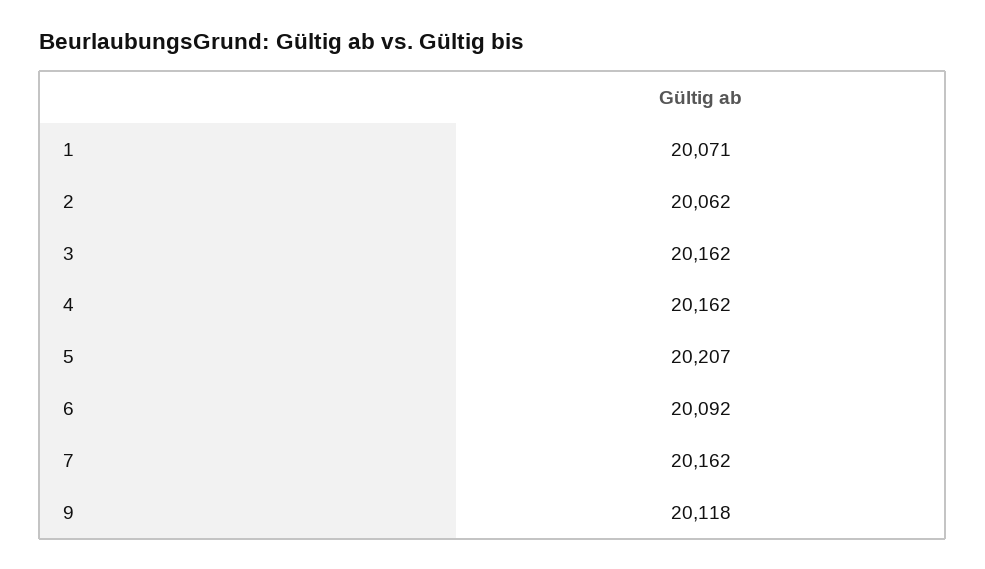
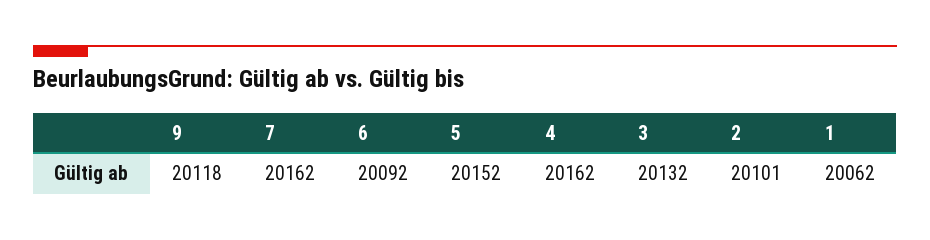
1: 20071 -> 20062
2: 20062 -> 20101
3: 20162 -> 20132
5: 20207 -> 20152

